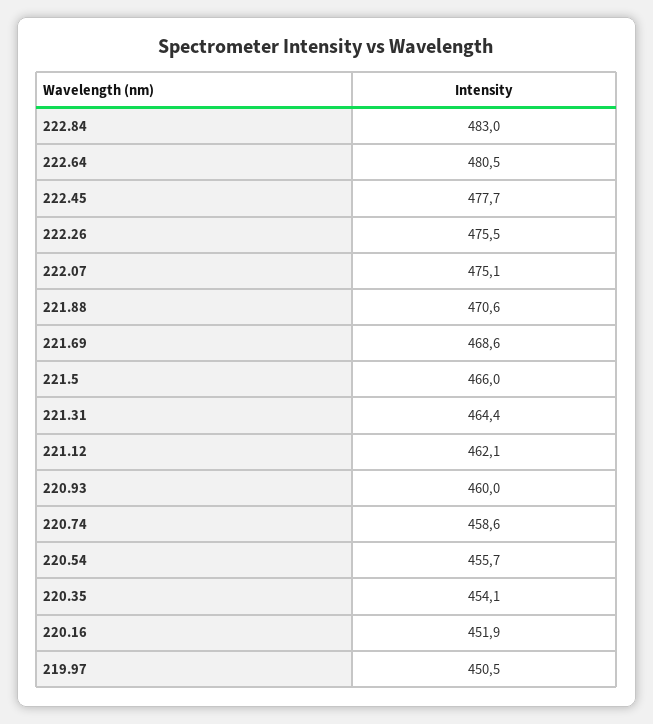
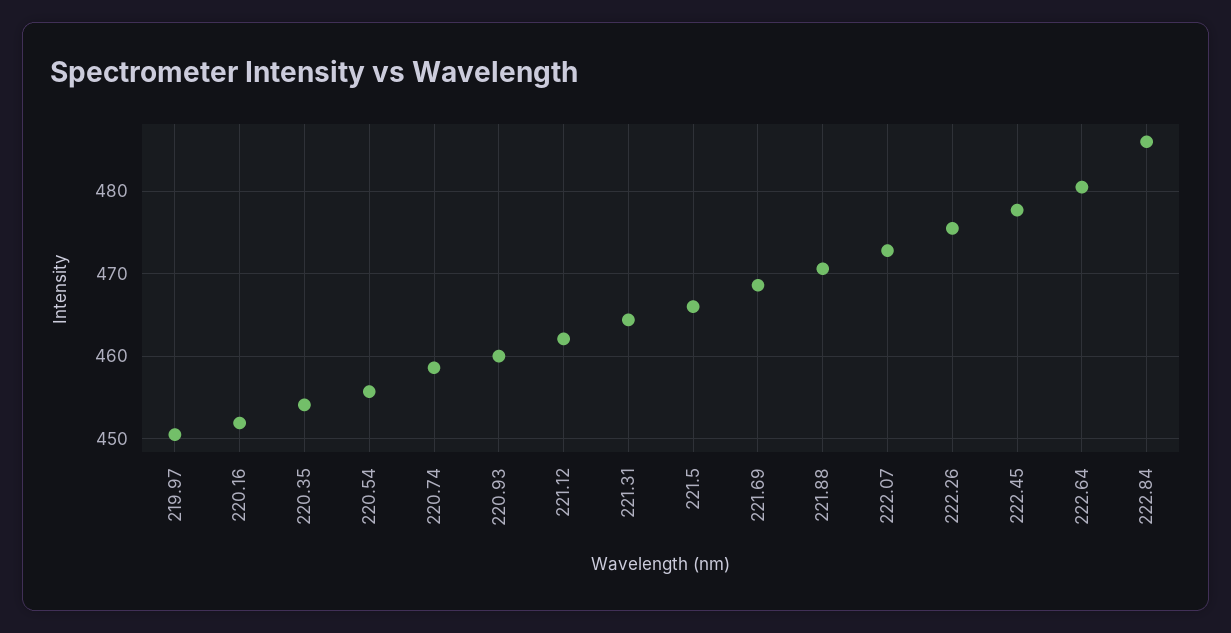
222.84: 483 -> 486
222.07: 475.1 -> 473

